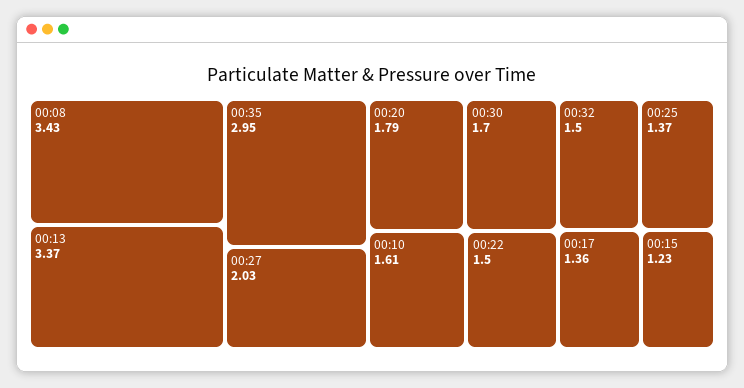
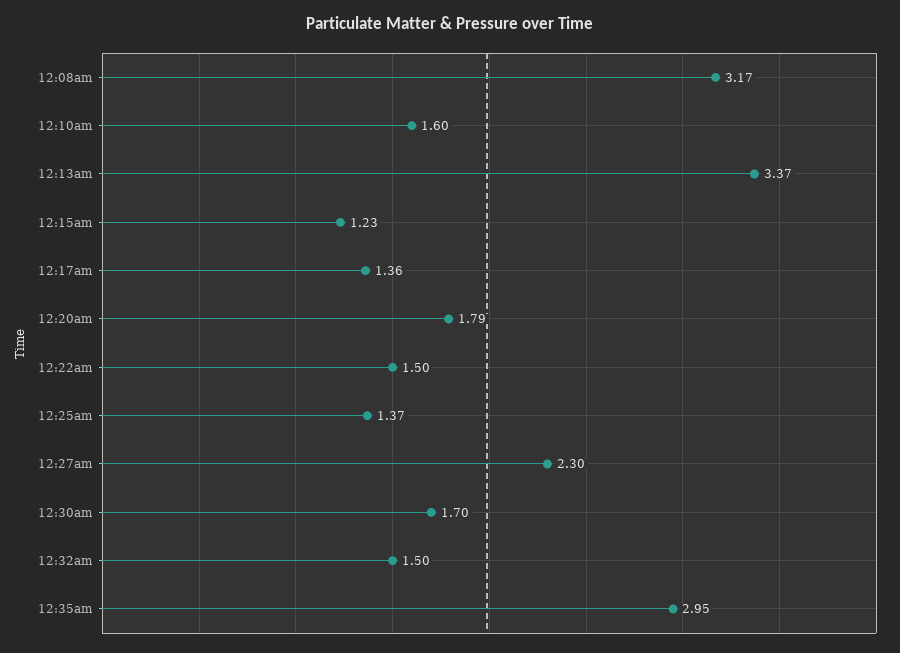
00:08: 3.43 -> 3.17
00:27: 2.03 -> 2.3
00:10: 1.61 -> 1.6

